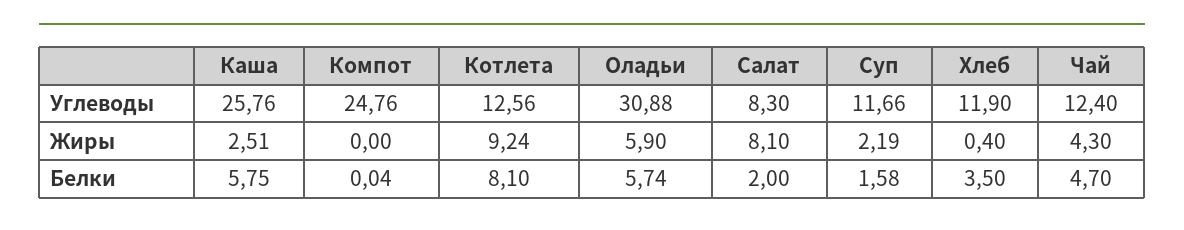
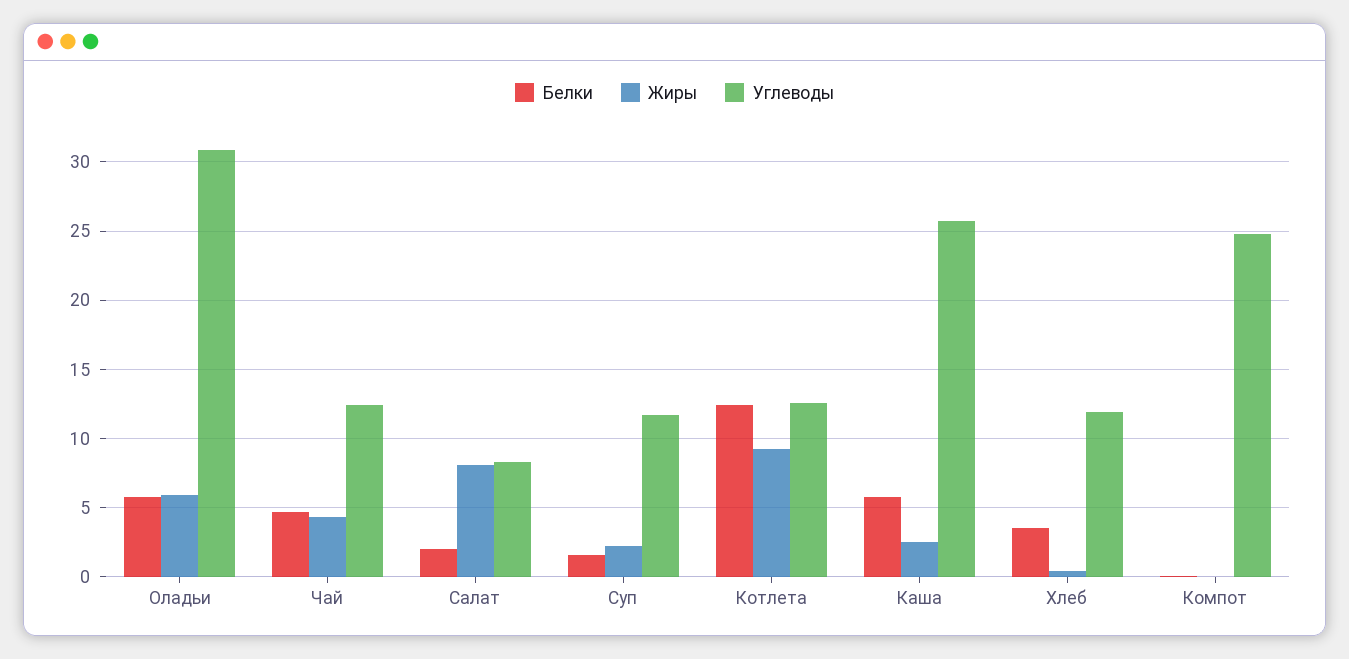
Белки, Котлета: 8.1 -> 12.5

